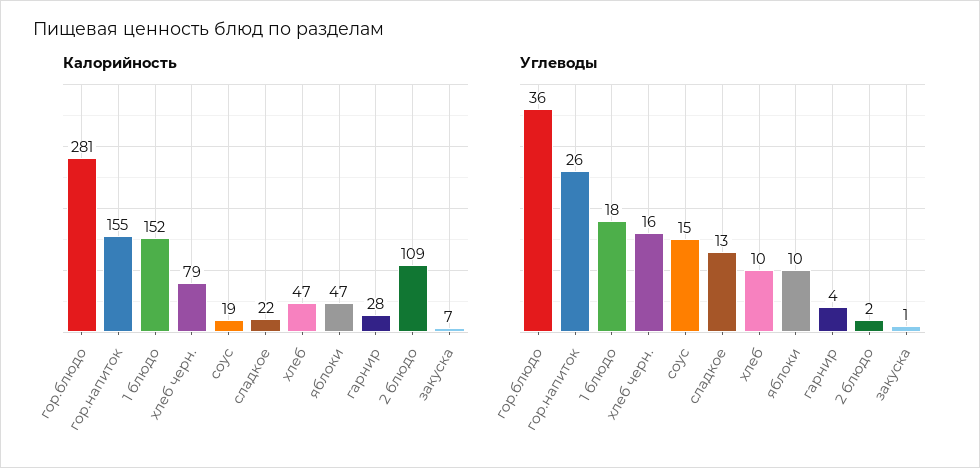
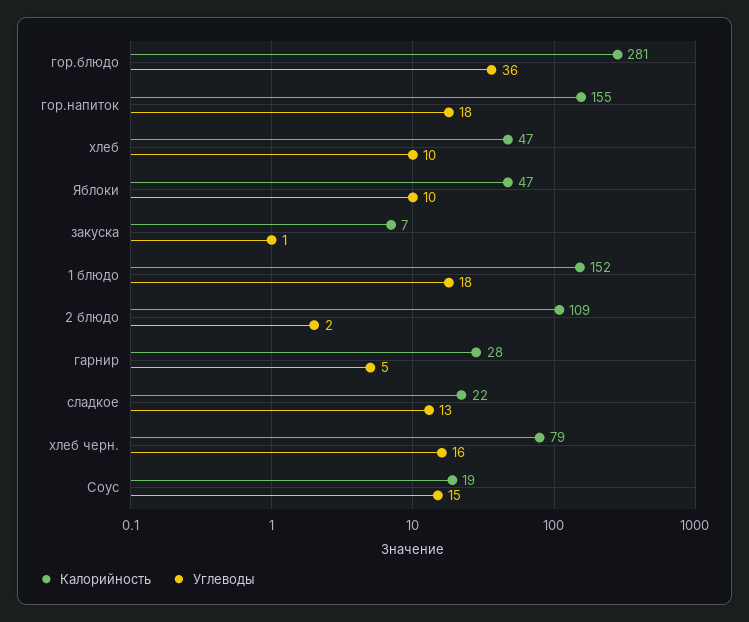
Углеводы, гор.напиток: 26 -> 18
Углеводы, гарнир: 4 -> 5

